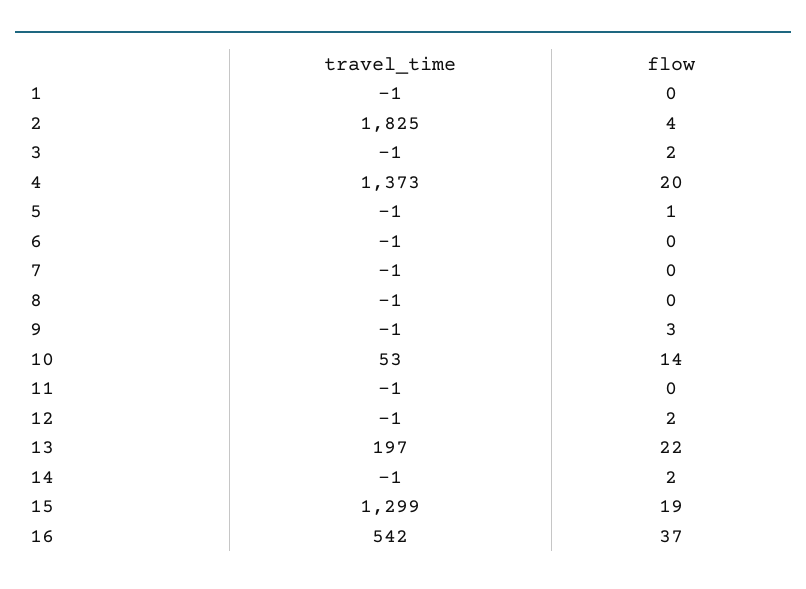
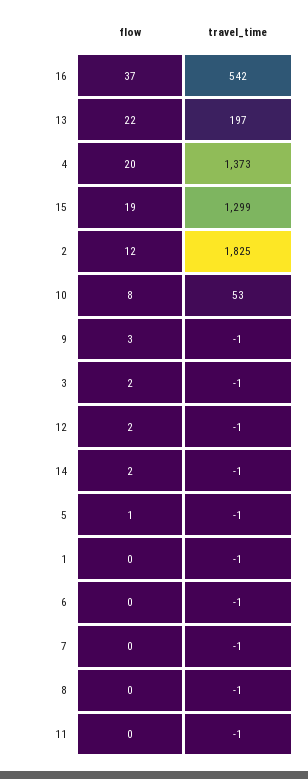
flow, 2: 4 -> 12
flow, 10: 14 -> 8

